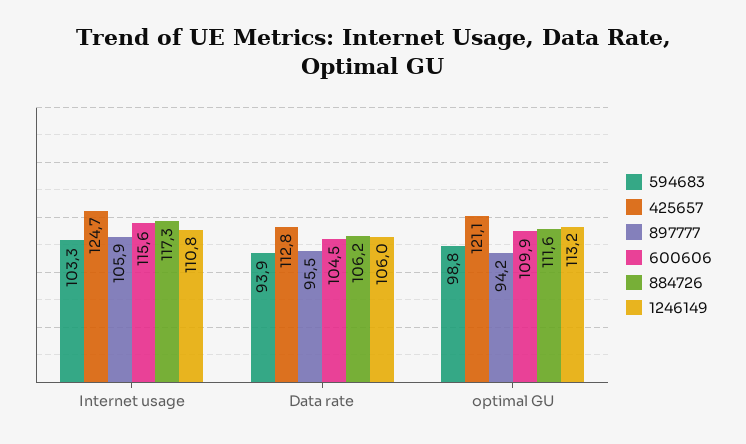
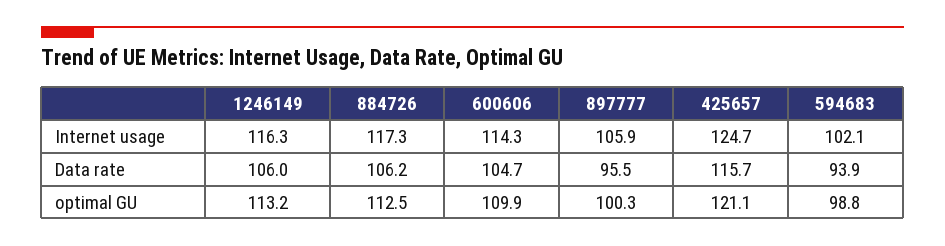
594683, Internet usage: 103.3 -> 102.1
600606, Internet usage: 115.6 -> 114.3
1246149, Internet usage: 110.8 -> 116.3
425657, Data rate: 112.8 -> 115.7
600606, Data rate: 104.5 -> 104.7
897777, optimal GU: 94.2 -> 100.3
884726, optimal GU: 111.6 -> 112.5

